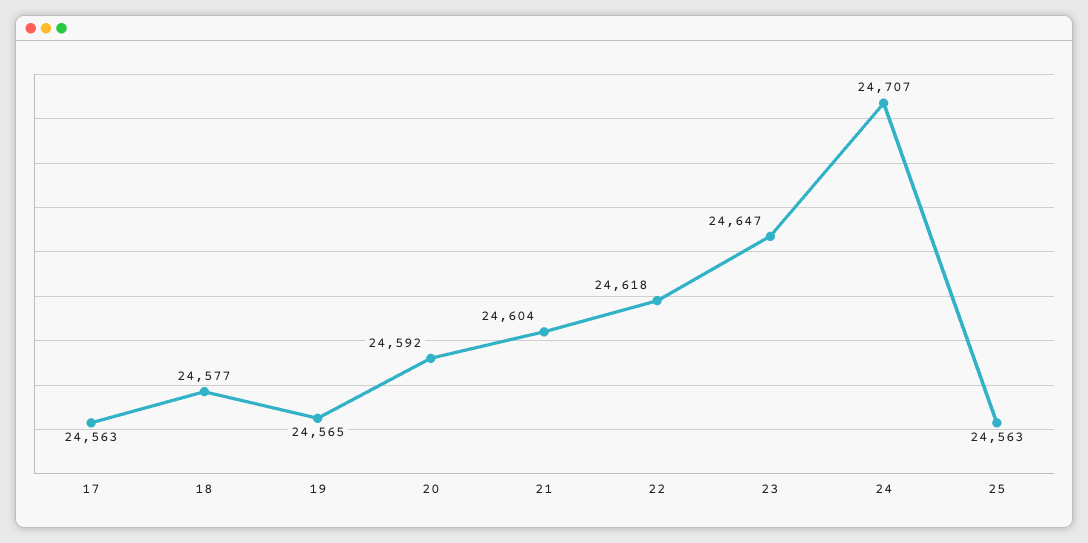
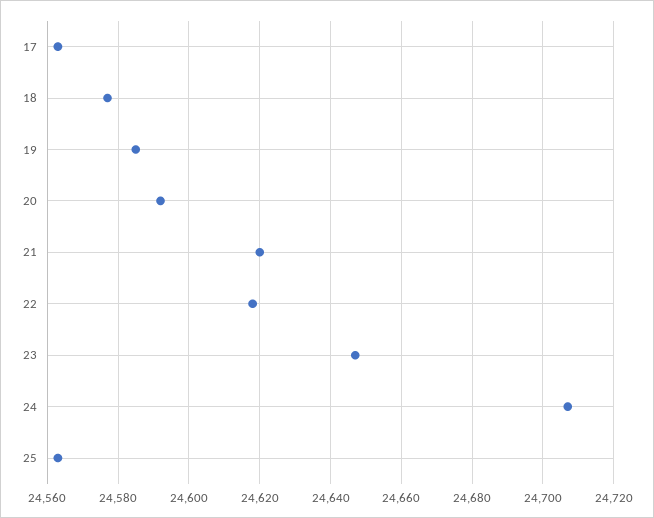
19: 24565 -> 24585
21: 24604 -> 24620

